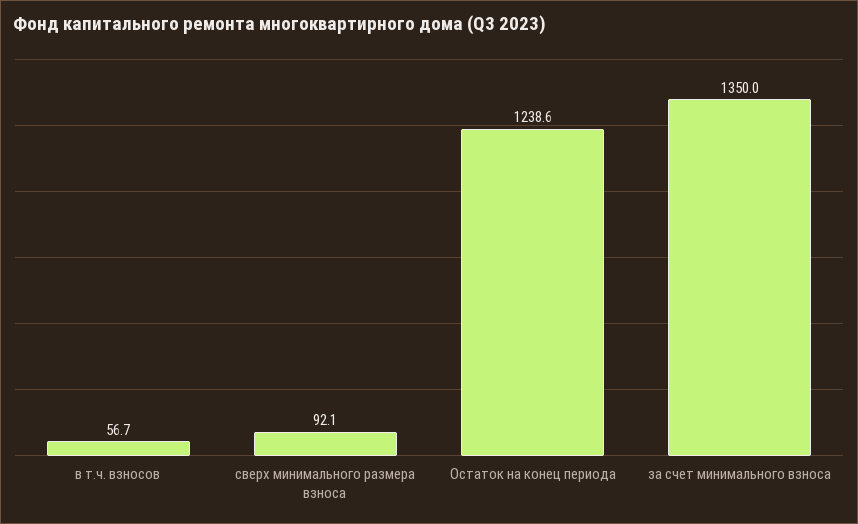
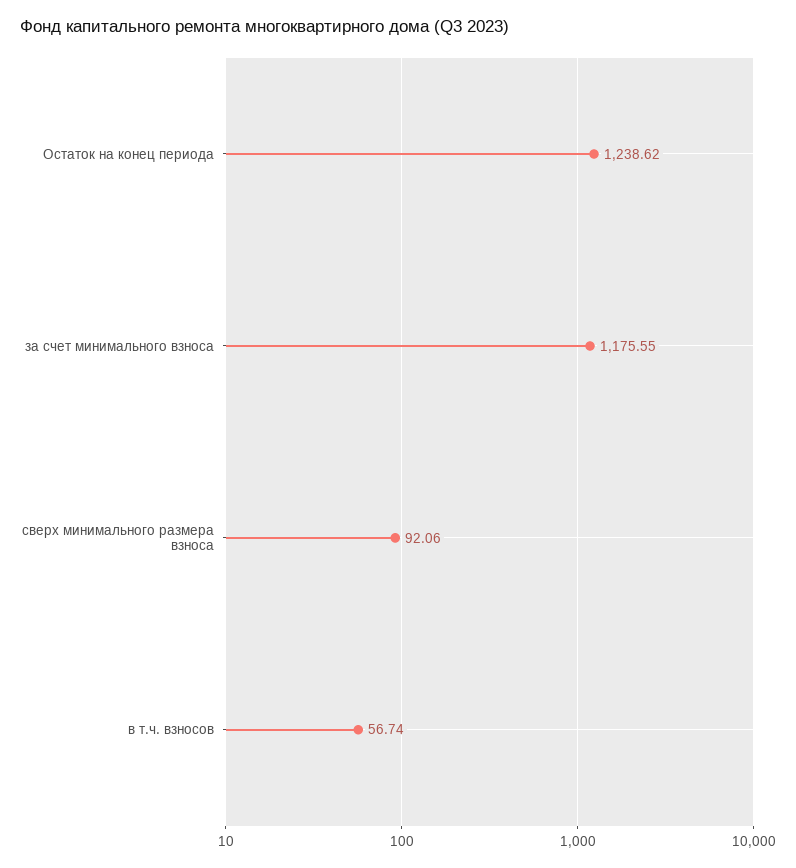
за счет минимального взноса: 1350 -> 1175.55

